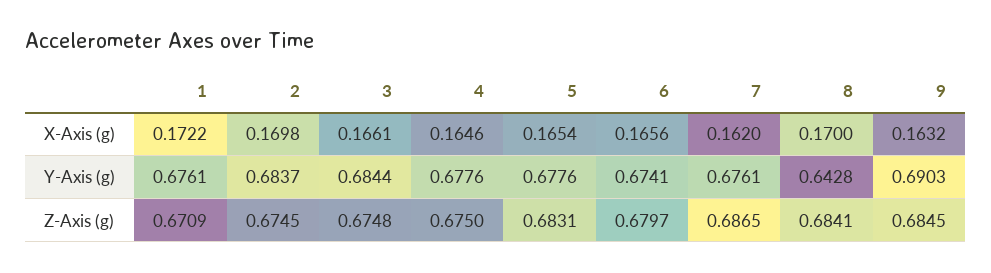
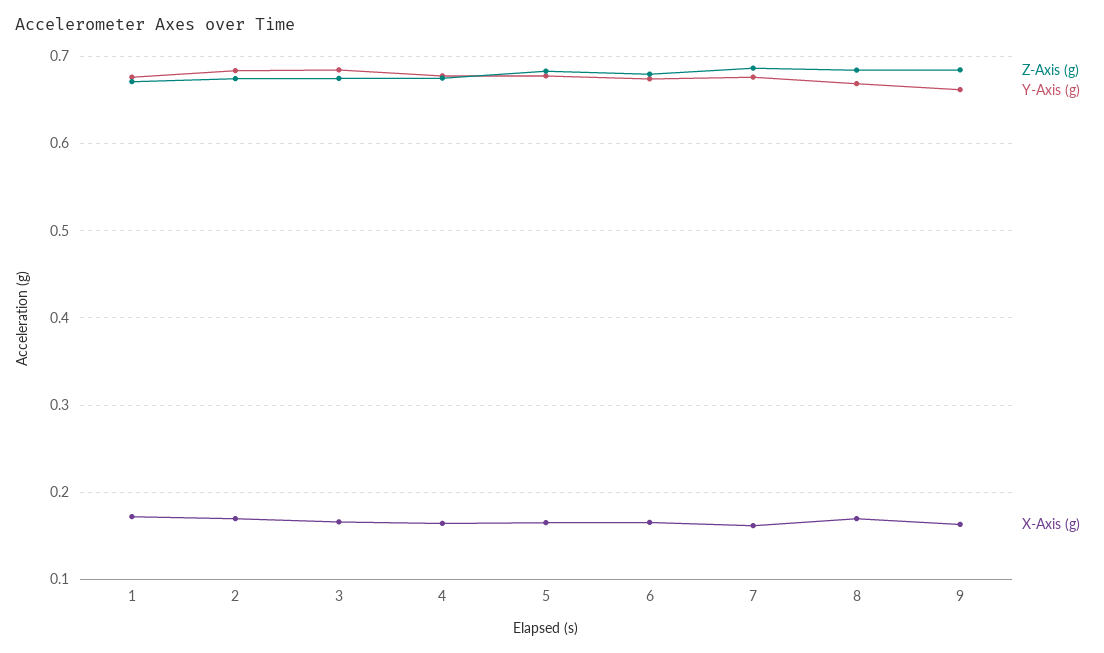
Y-Axis (g), 8: 0.6428 -> 0.67
Y-Axis (g), 9: 0.6903 -> 0.66

